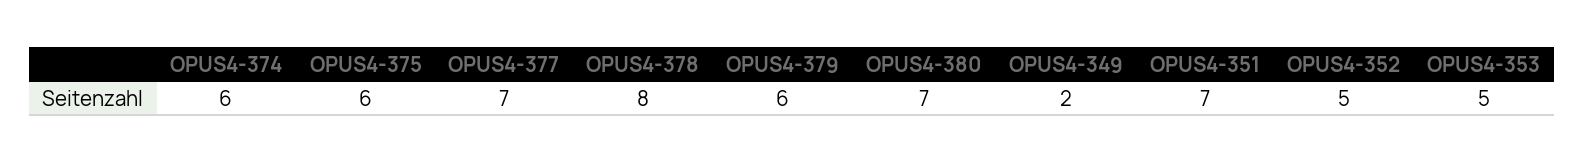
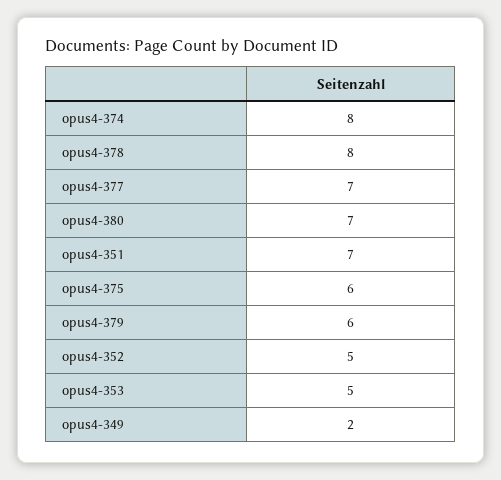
OPUS4-374: 6 -> 8

